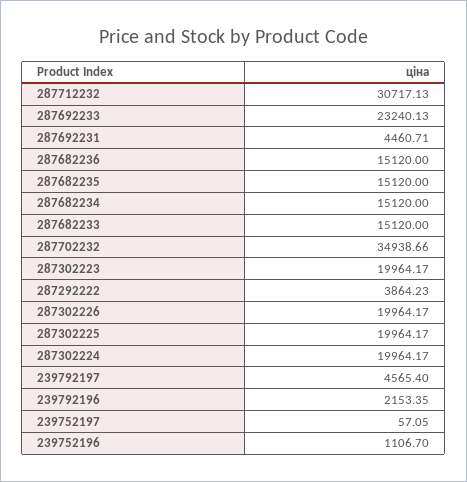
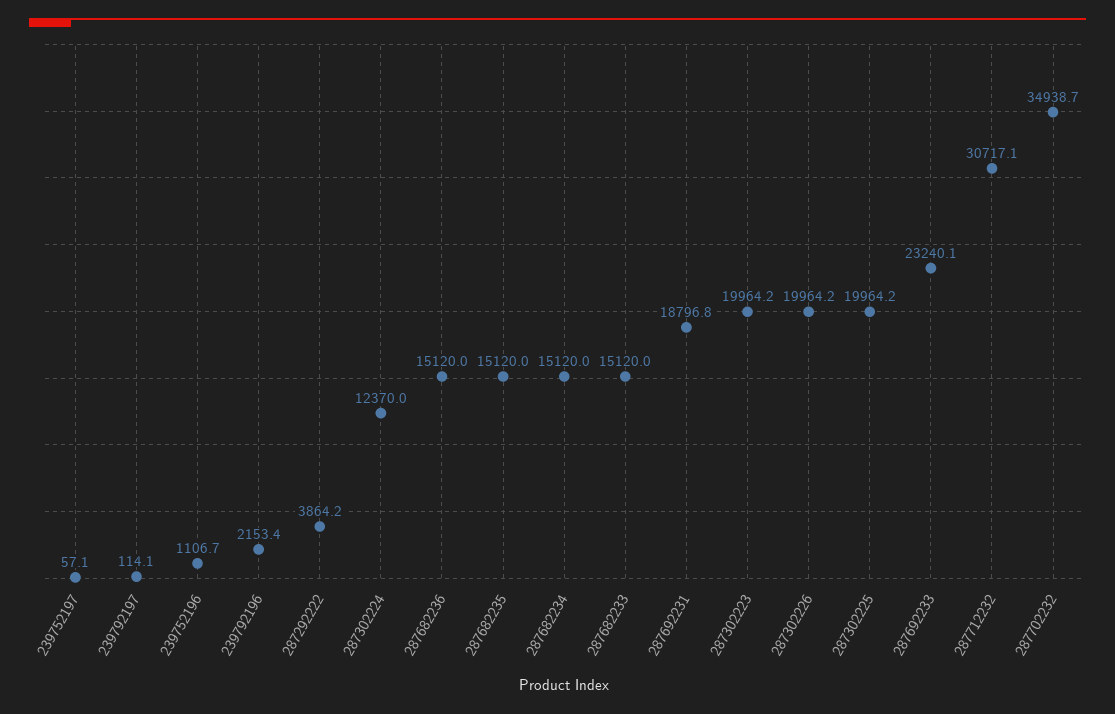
287692231: 4460.71 -> 18796.8
287302224: 19964.17 -> 12370
239792197: 4565.4 -> 114.1

